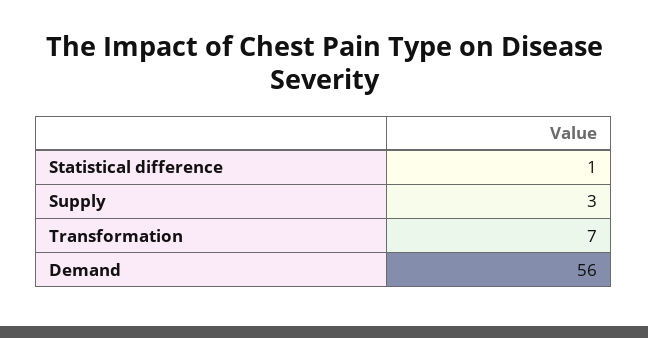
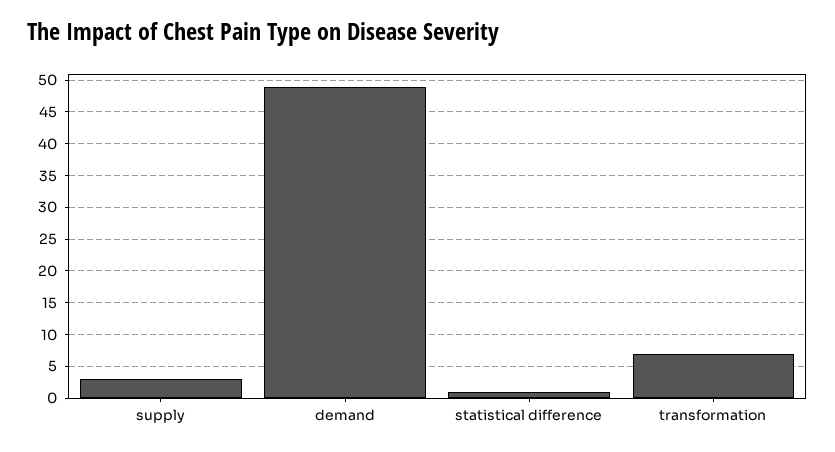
Demand: 56 -> 49

